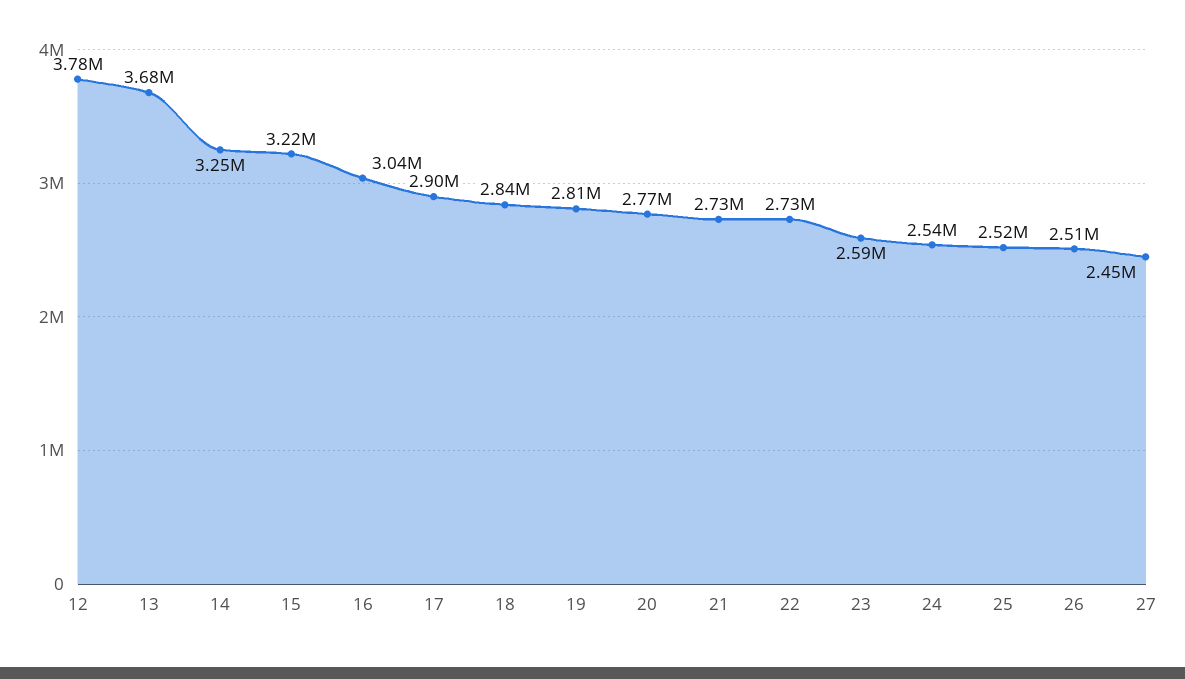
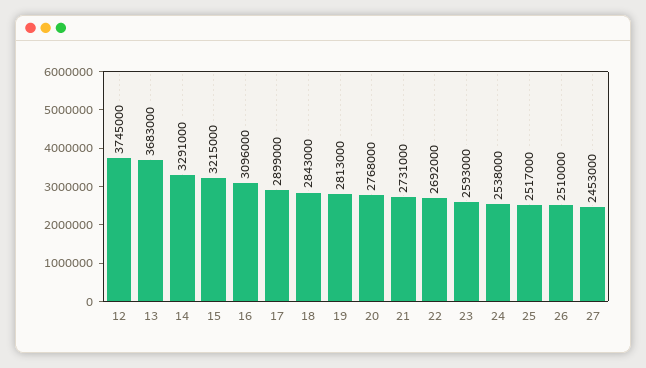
12: 3780000 -> 3745000
14: 3250000 -> 3291000
16: 3040000 -> 3096000
22: 2730000 -> 2692000

